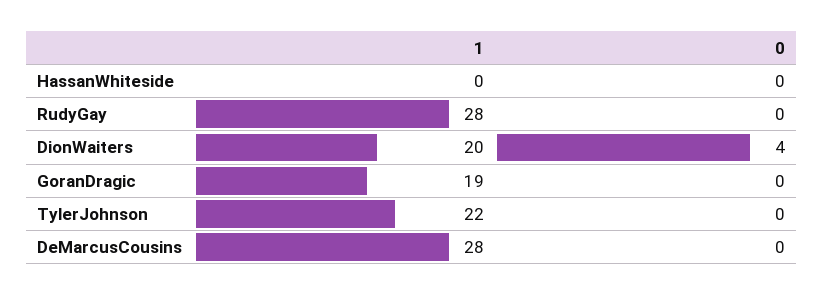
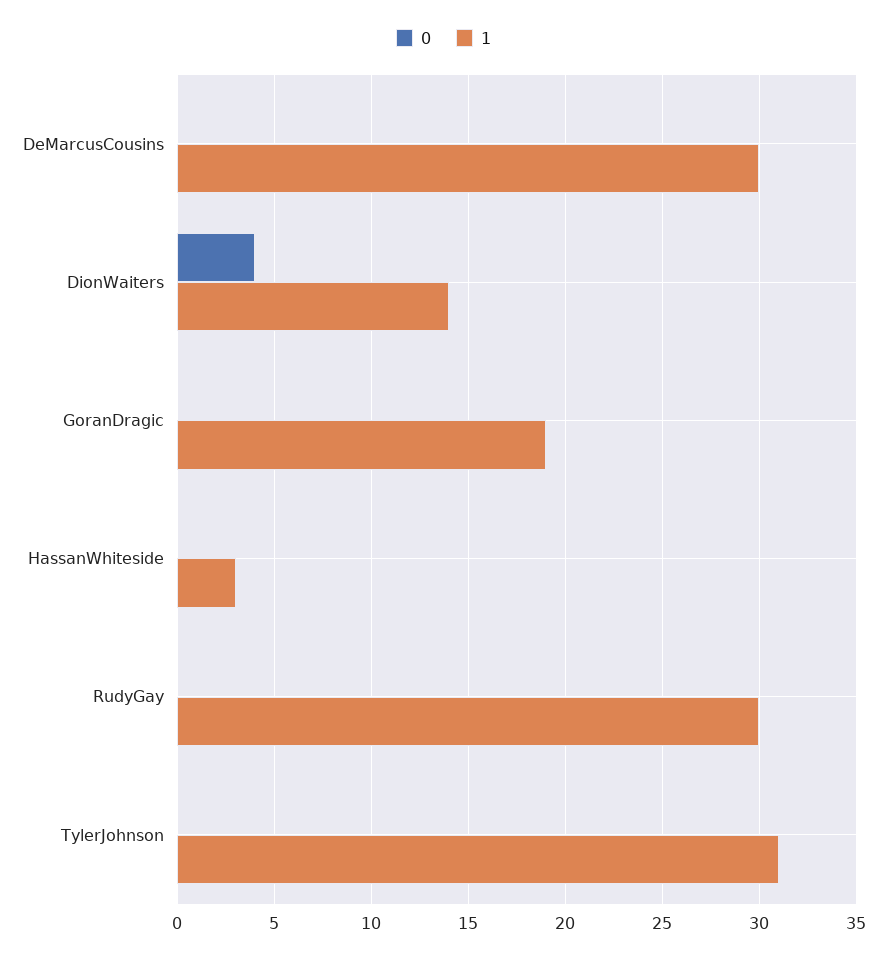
1, HassanWhiteside: 0 -> 3
1, RudyGay: 28 -> 30
1, DionWaiters: 20 -> 14
1, TylerJohnson: 22 -> 31
1, DeMarcusCousins: 28 -> 30

